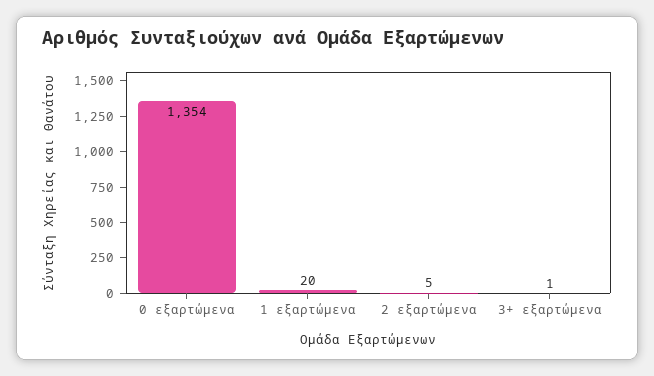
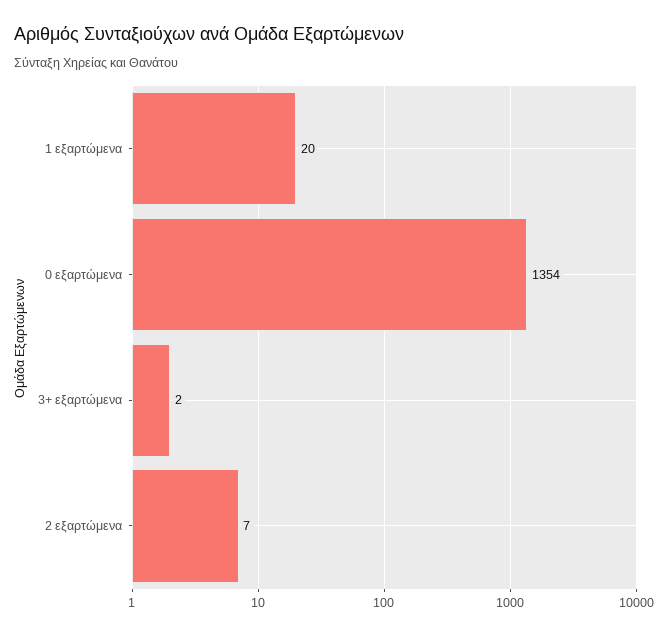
2 εξαρτώμενα: 5 -> 7
3+ εξαρτώμενα: 1 -> 2

